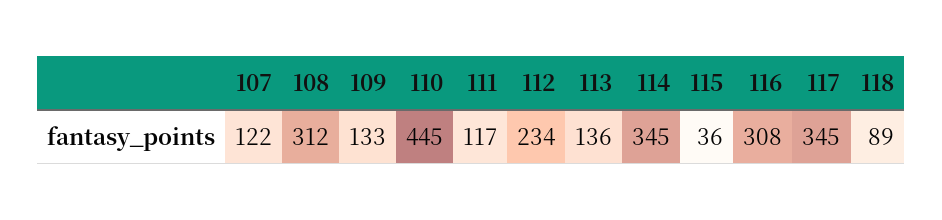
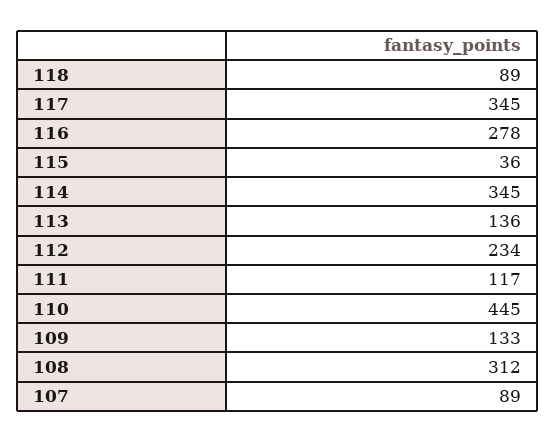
107: 122 -> 89
116: 308 -> 278

